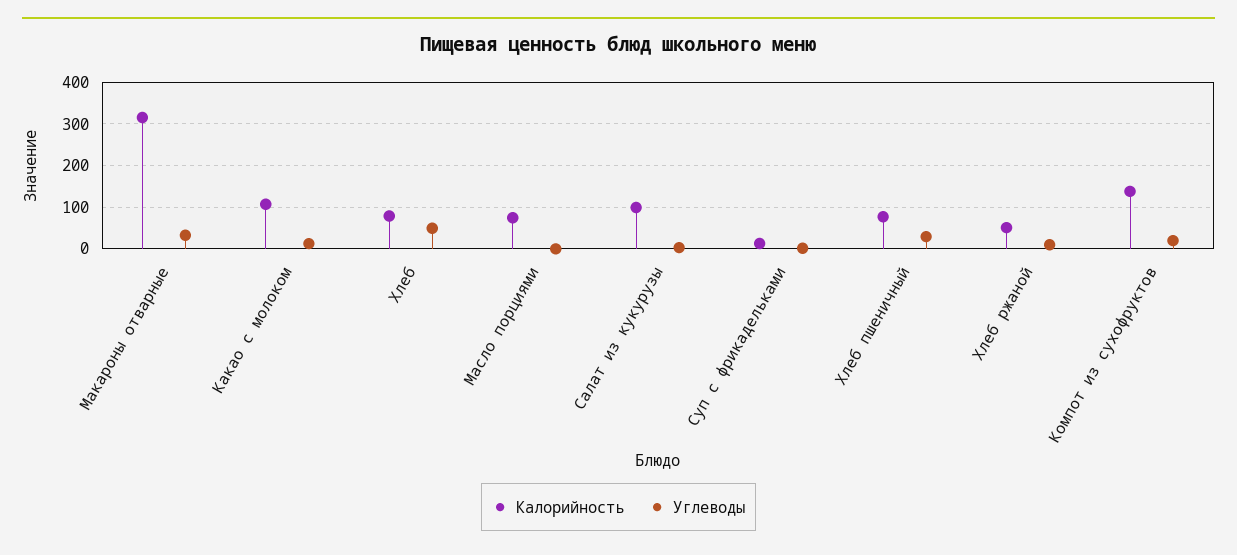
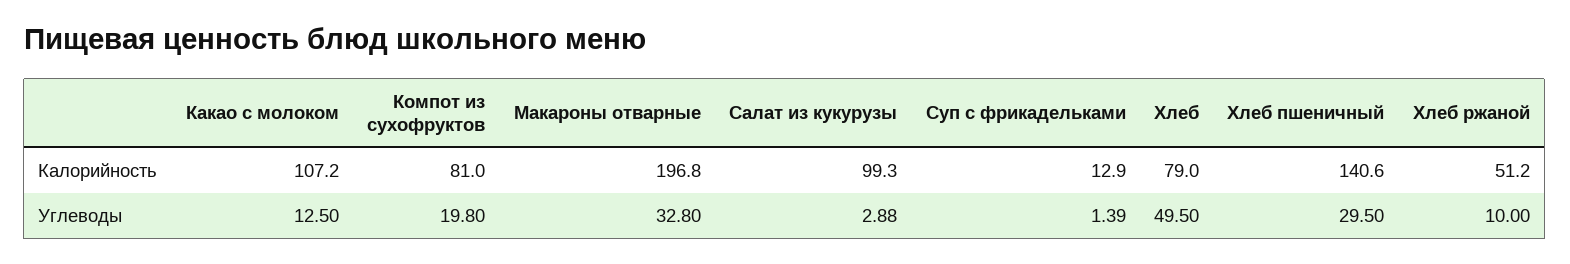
Калорийность, Макароны отварные: 320 -> 196.8
Калорийность, Масло порциями: 80 -> none
Углеводы, Масло порциями: 0 -> none
Калорийность, Хлеб пшеничный: 80 -> 140.6
Калорийность, Компот из сухофруктов: 140 -> 81

